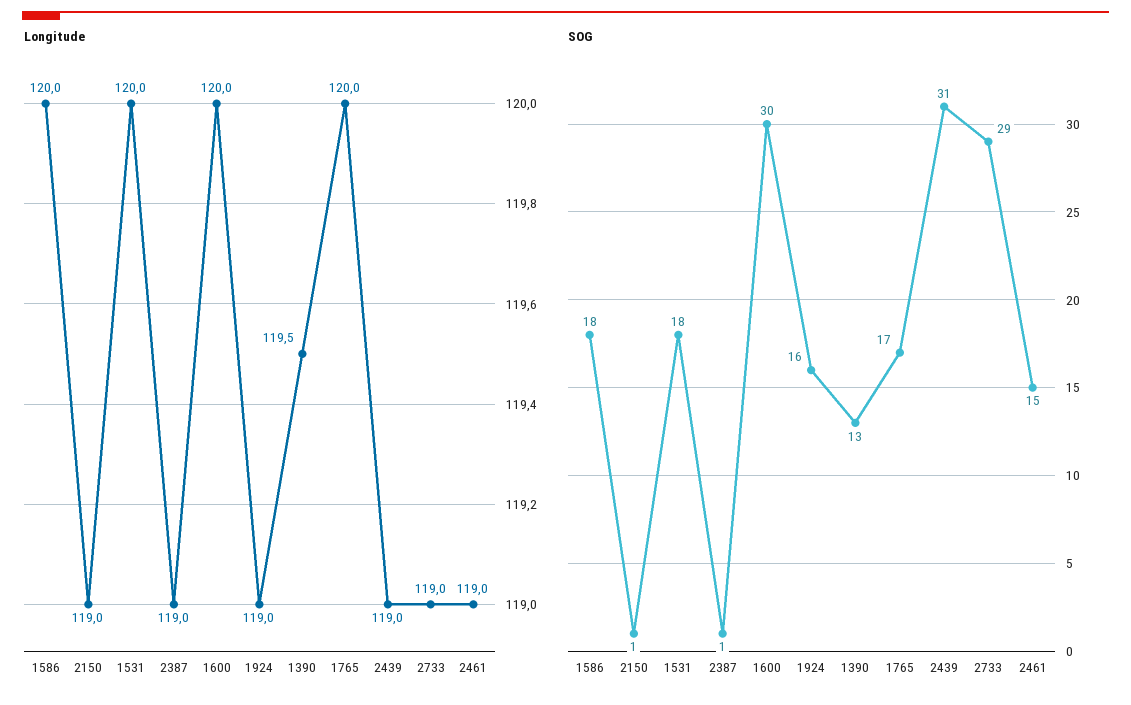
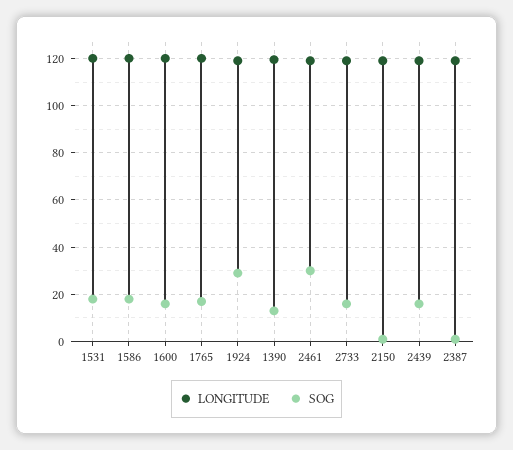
SOG, 1600: 30 -> 15
SOG, 1924: 16 -> 30
SOG, 2439: 31 -> 15
SOG, 2733: 29 -> 15
SOG, 2461: 15 -> 30

